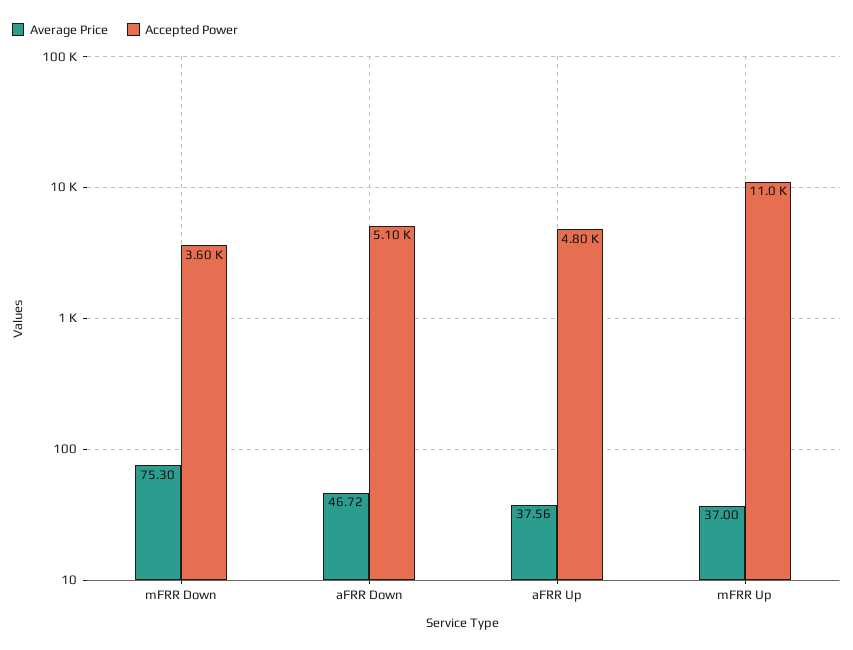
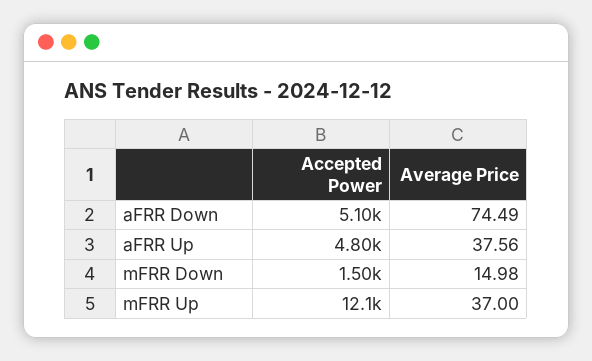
Average Price, mFRR Down: 75.3 -> 14.98
Accepted Power, mFRR Down: 3600 -> 1500
Average Price, aFRR Down: 46.72 -> 74.49
Accepted Power, mFRR Up: 11000 -> 12100

